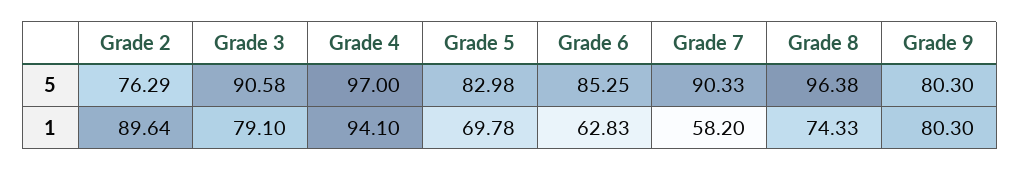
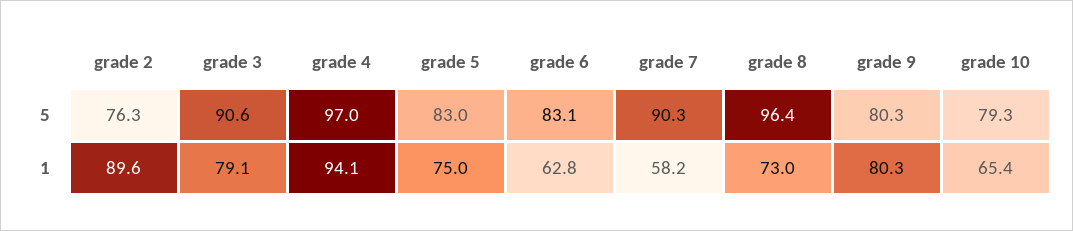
Grade 6, 5: 85.25 -> 83.1
Grade 5, 1: 69.78 -> 75
Grade 8, 1: 74.33 -> 73
grade 10, 5: none -> 79.3
grade 10, 1: none -> 65.4

